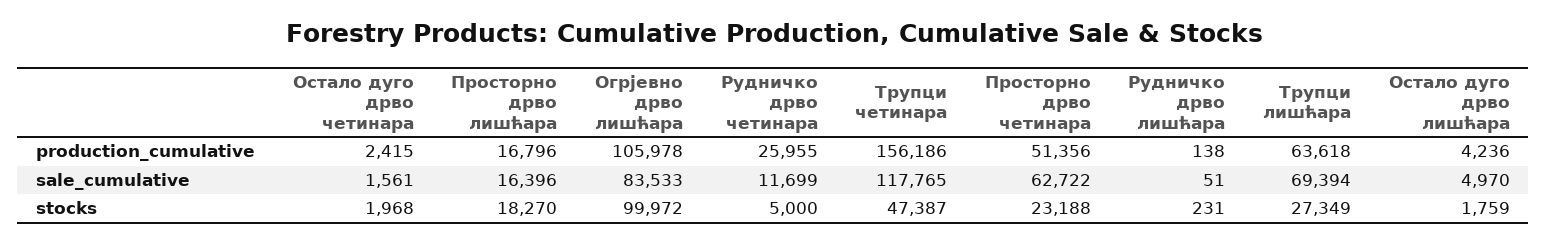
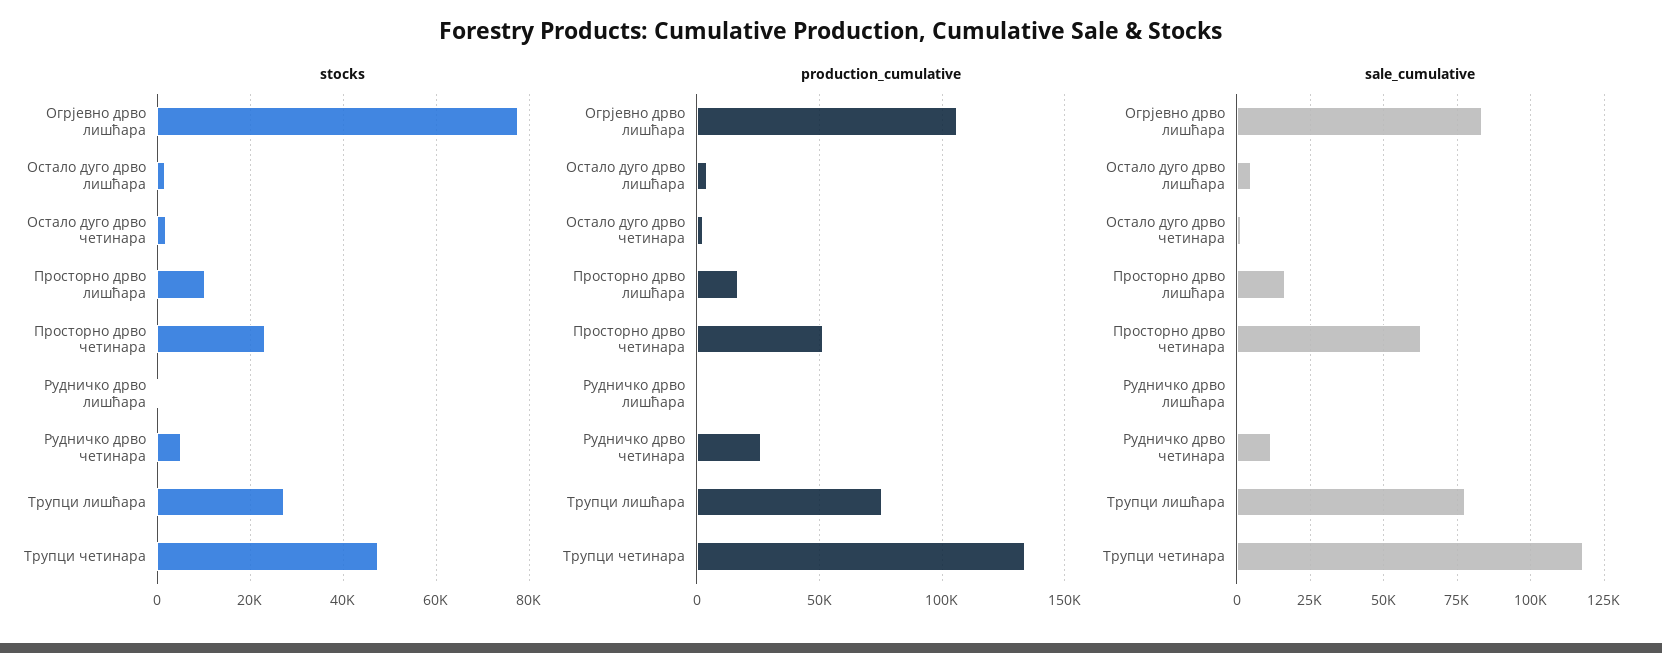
production_cumulative, Трупци четинара: 156186 -> 135000
production_cumulative, Трупци лишћара: 63618 -> 75000
sale_cumulative, Трупци лишћара: 69394 -> 77500
stocks, Просторно дрво лишћара: 18270 -> 10000
stocks, Огрјевно дрво лишћара: 99972 -> 78000

